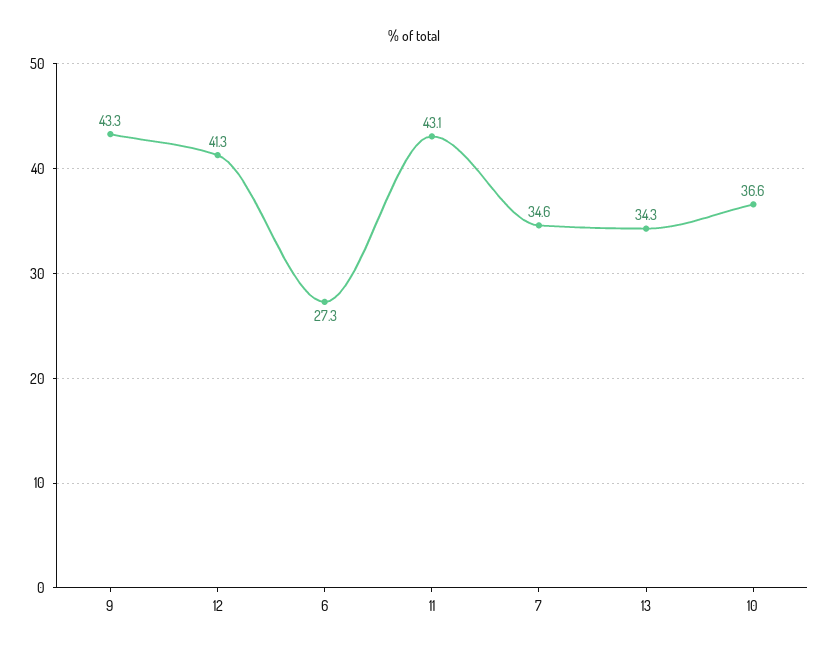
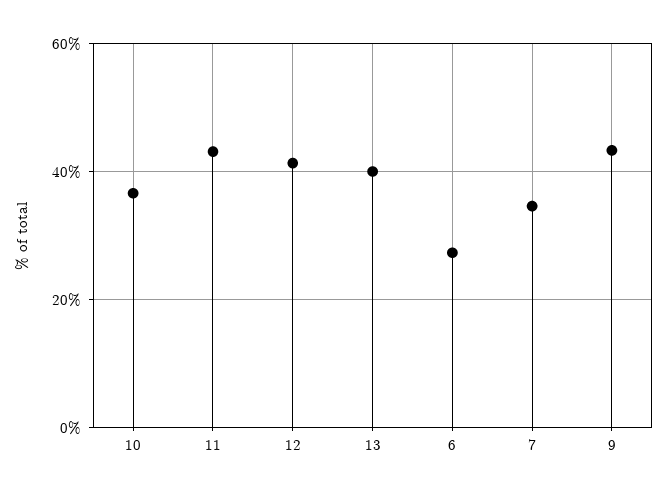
13: 34.3 -> 40

